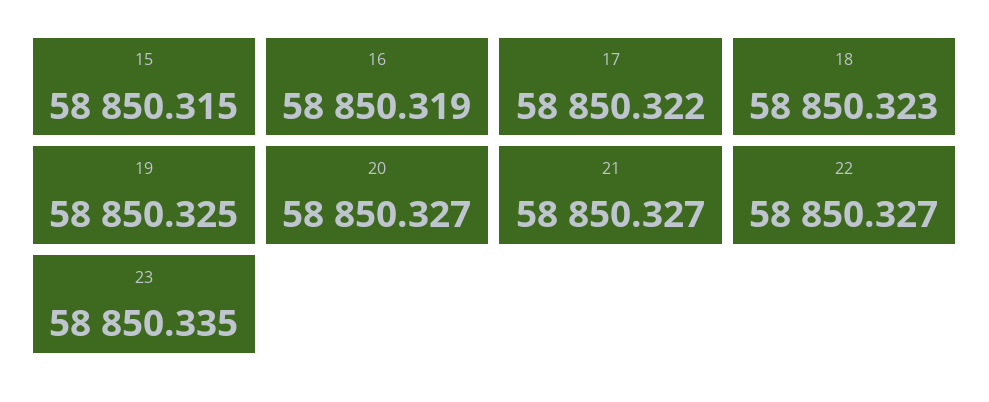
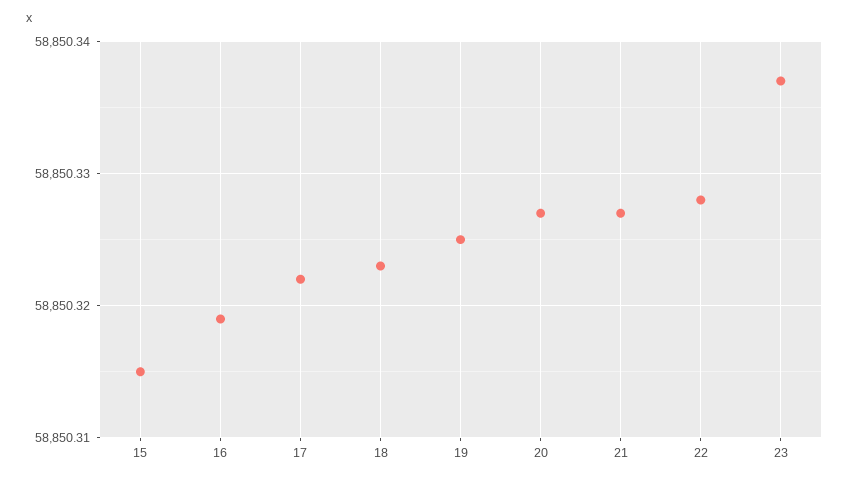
22: 58850.327 -> 58850.328
23: 58850.335 -> 58850.337

